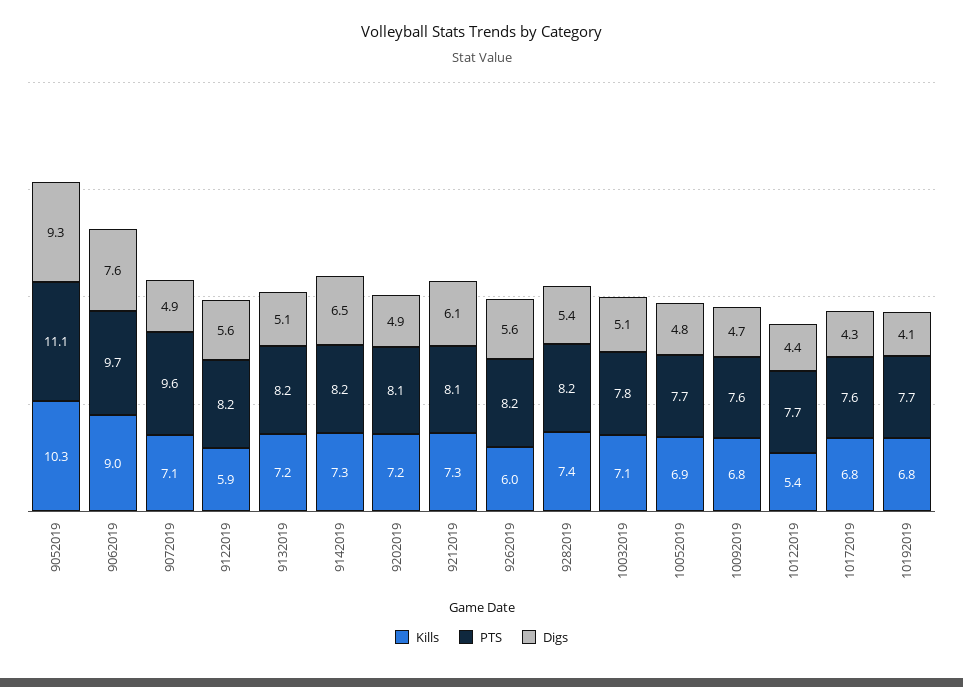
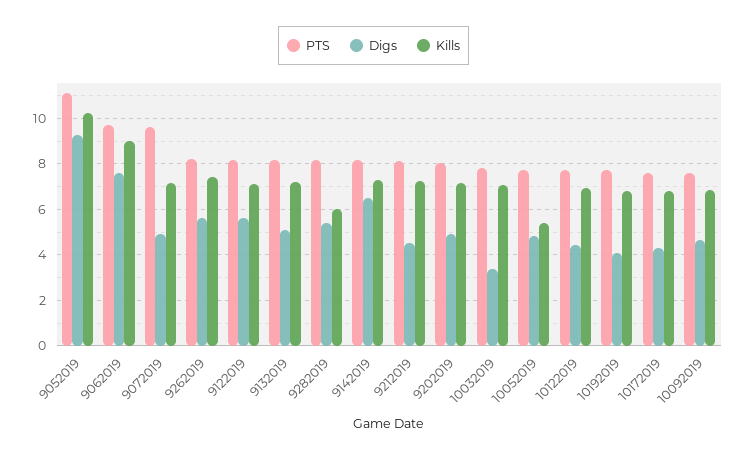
Kills, 9122019: 5.9 -> 7
Digs, 9212019: 6.1 -> 4.5
Kills, 9262019: 6 -> 7.5
Kills, 9282019: 7.4 -> 6
Digs, 10032019: 5.1 -> 3.5
Kills, 10052019: 6.9 -> 5.5
Kills, 10122019: 5.4 -> 7

